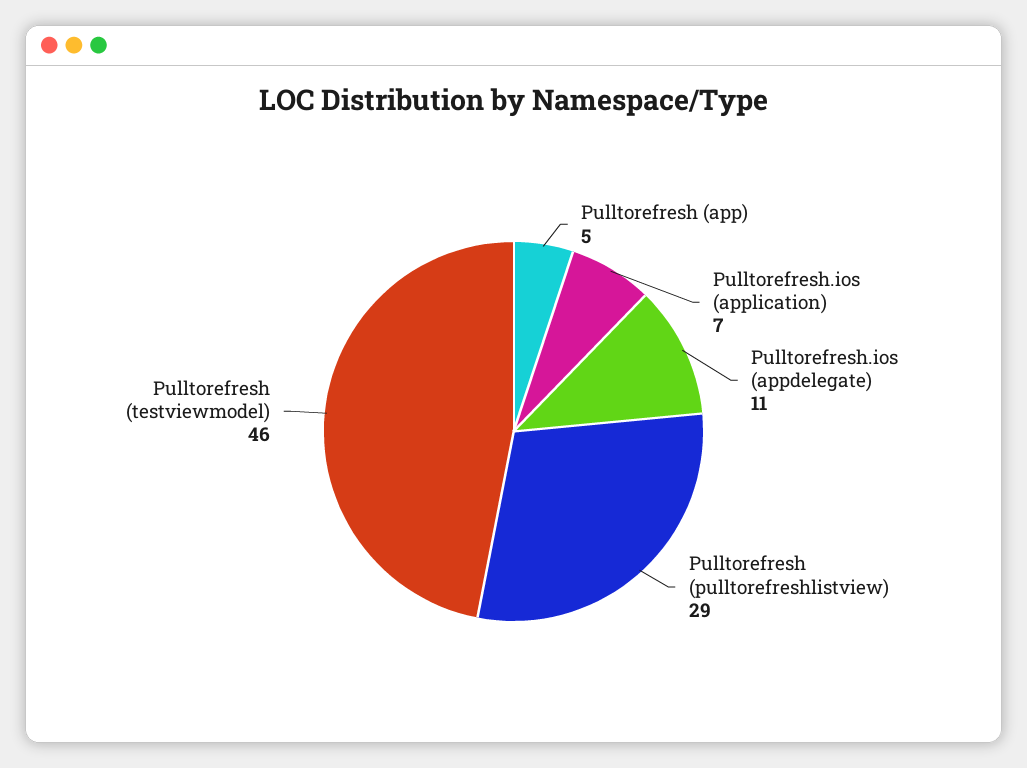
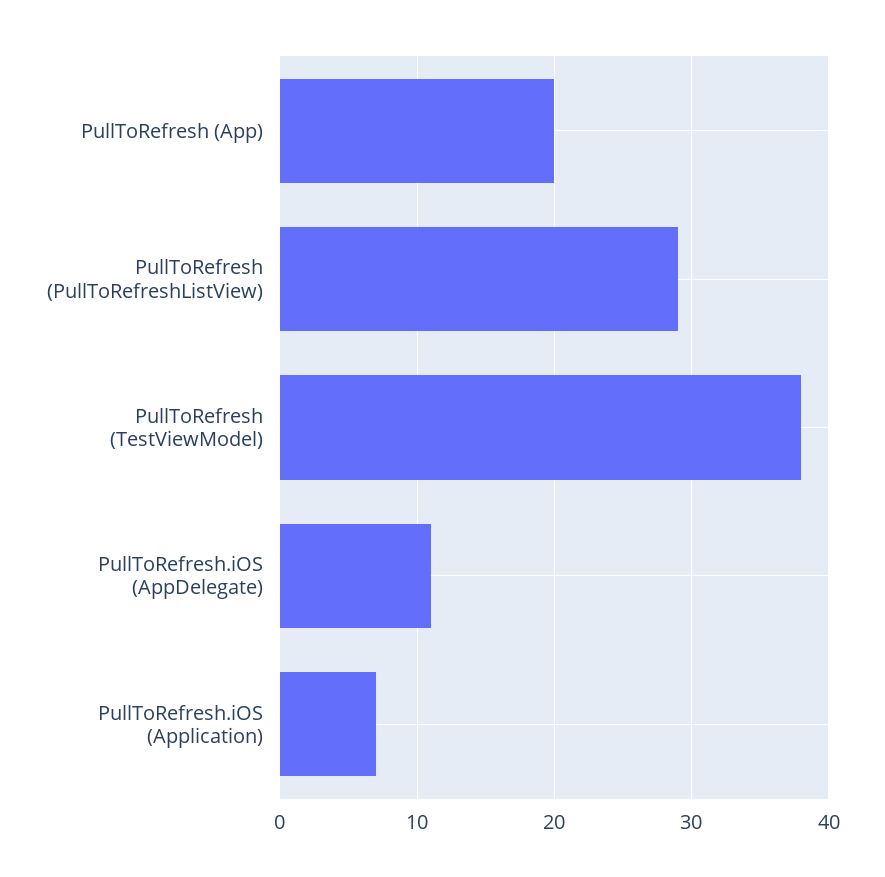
Pulltorefresh (app): 5 -> 20
Pulltorefresh (testviewmodel): 46 -> 38

